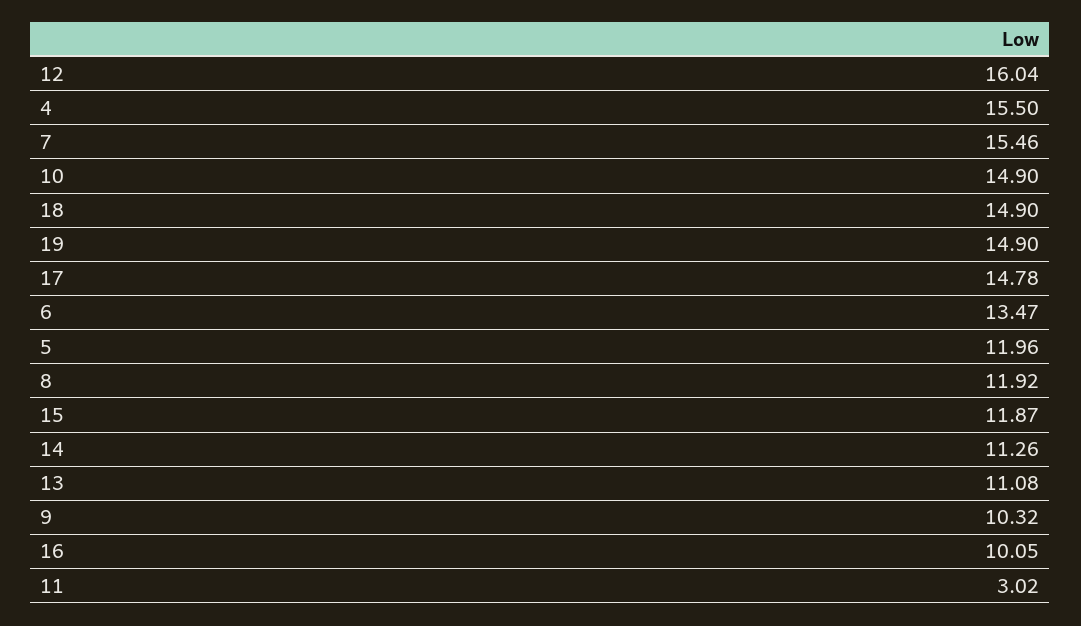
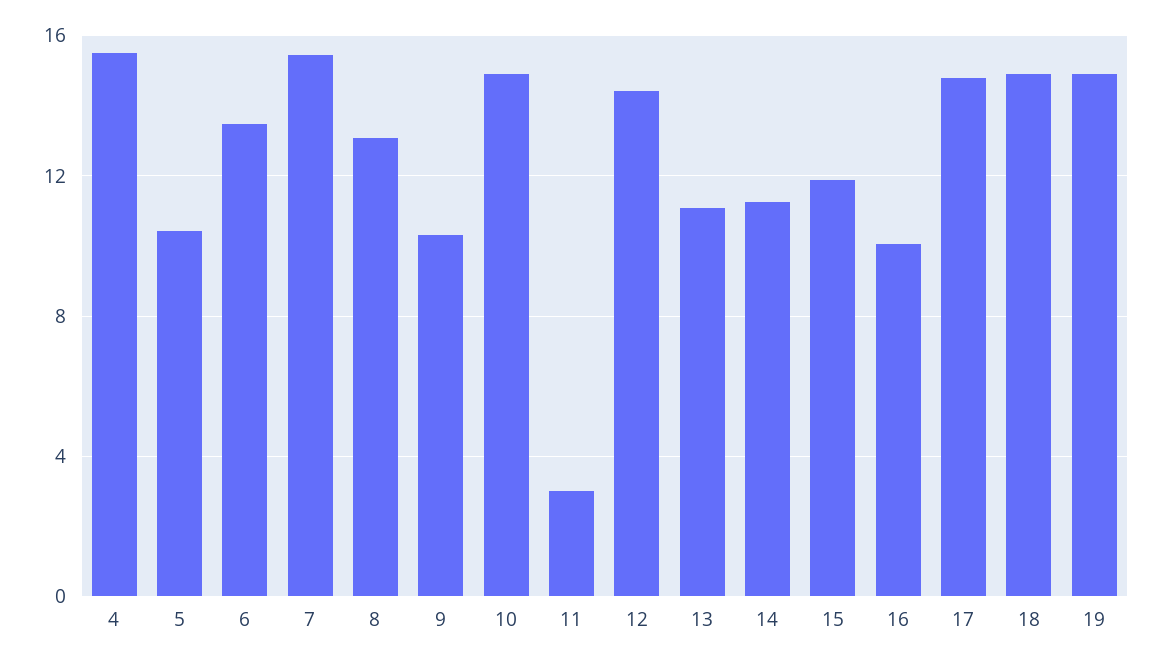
12: 16.04 -> 14.5
5: 11.96 -> 10.5
8: 11.92 -> 13

